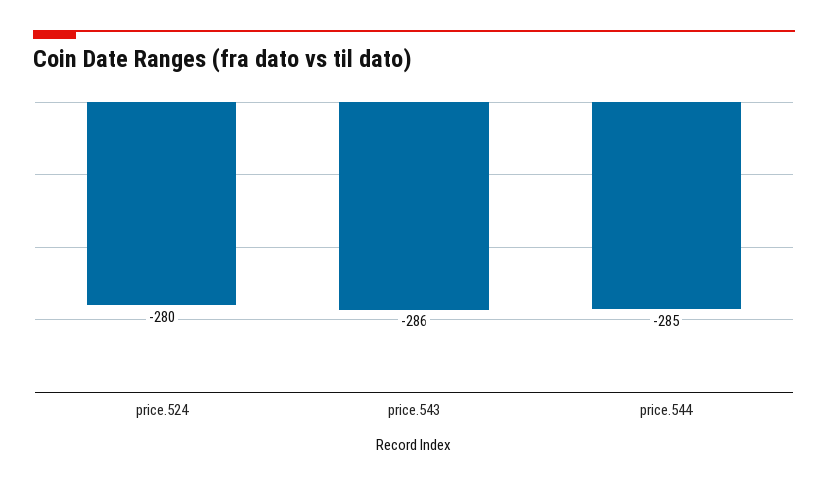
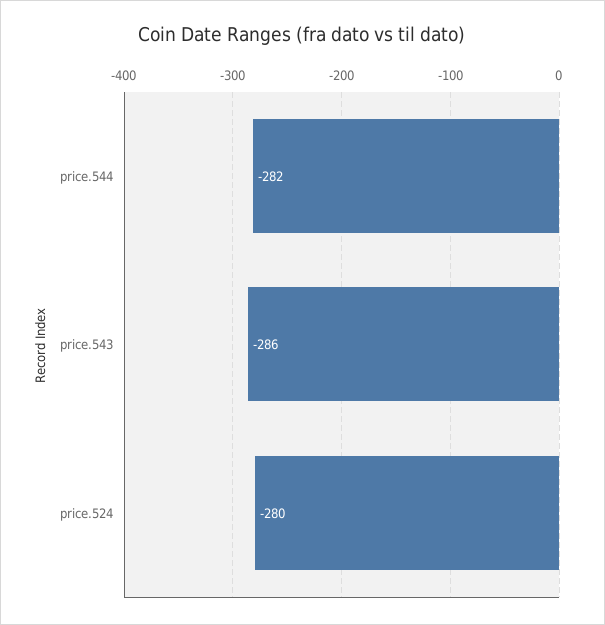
price.544: -285 -> -282

